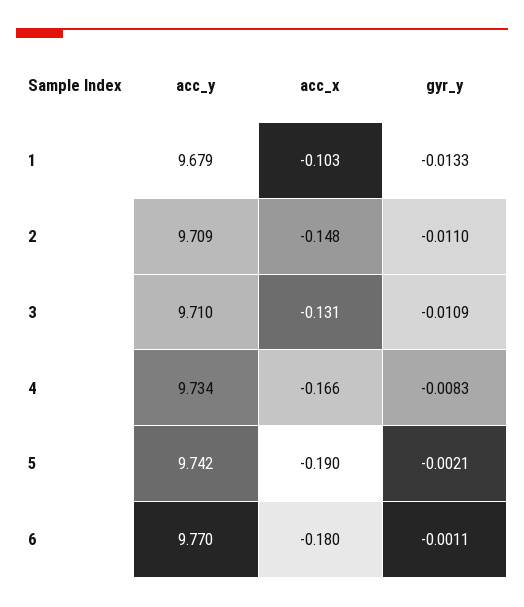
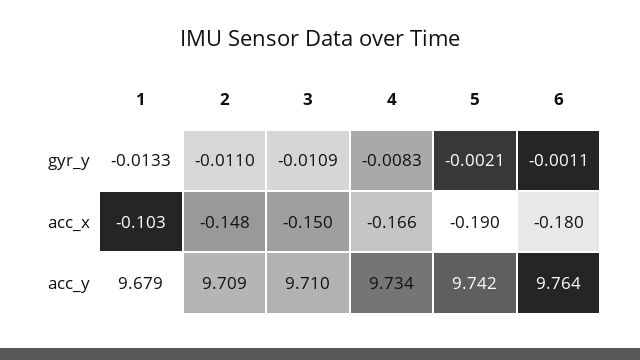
acc_x, 3: -0.131 -> -0.15
acc_y, 6: 9.77 -> 9.764

